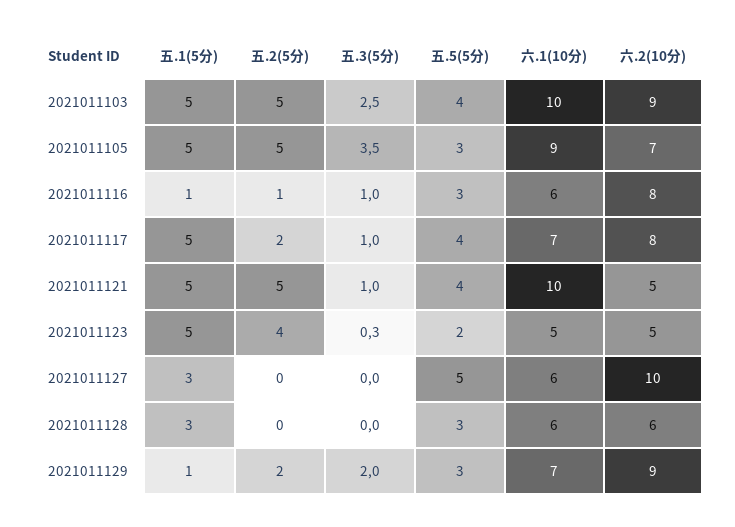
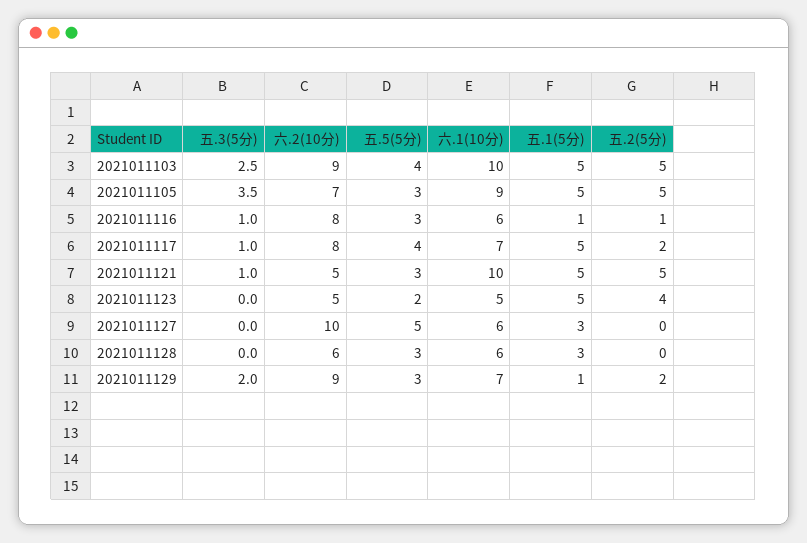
五.5(5分), 2021011121: 4 -> 3
五.3(5分), 2021011123: 0.3 -> 0

